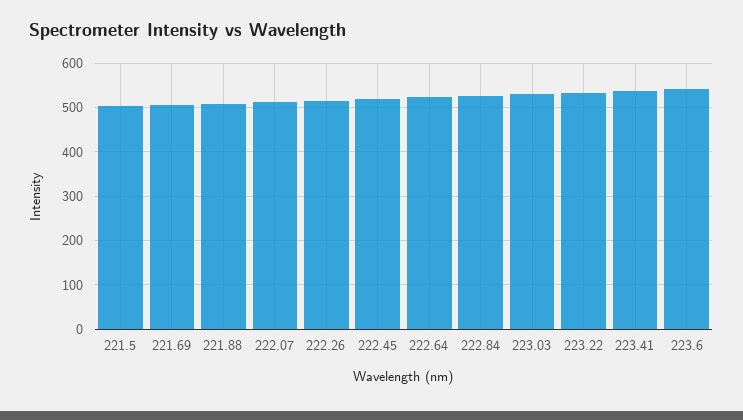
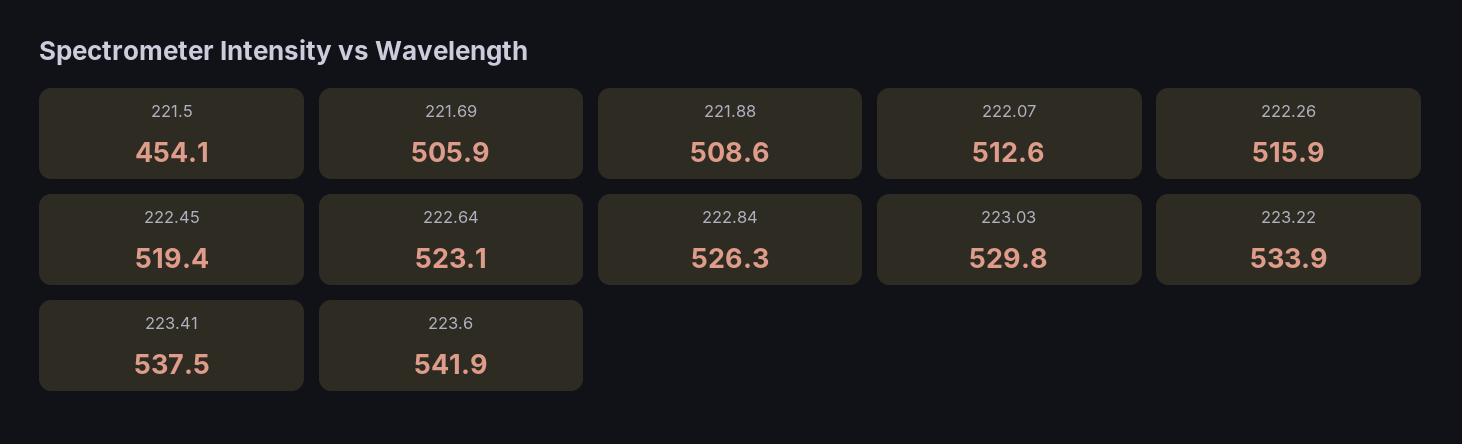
221.5: 500 -> 454.1

